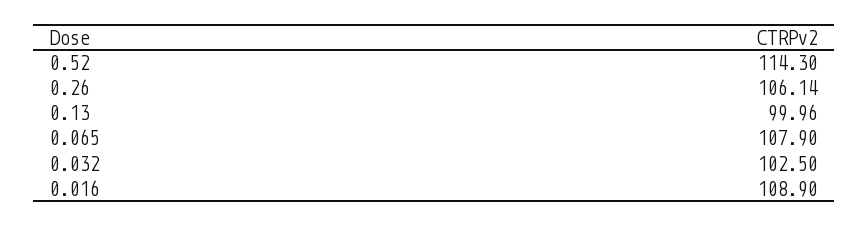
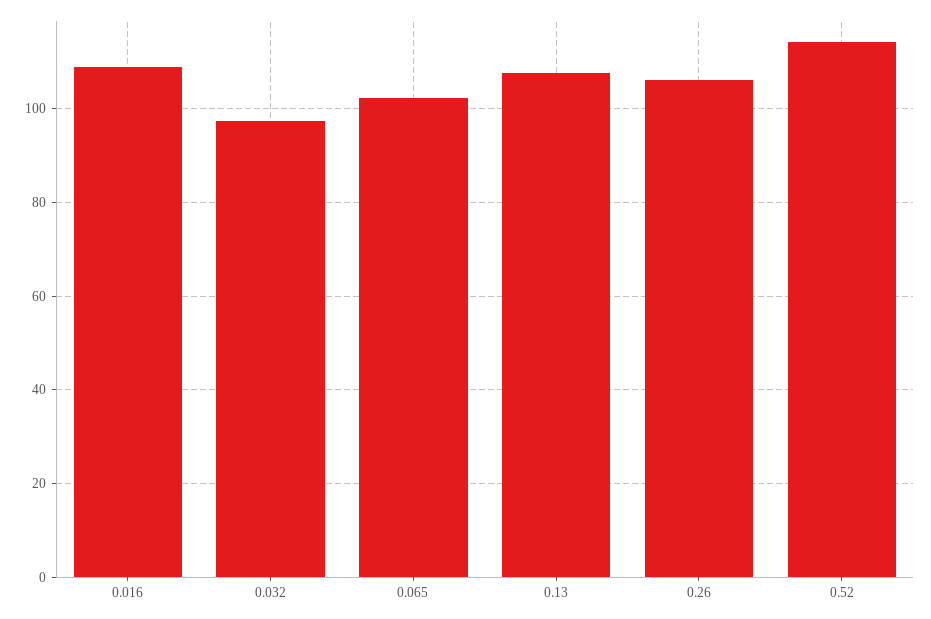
0.13: 99.96 -> 108
0.065: 107.9 -> 102
0.032: 102.5 -> 98

